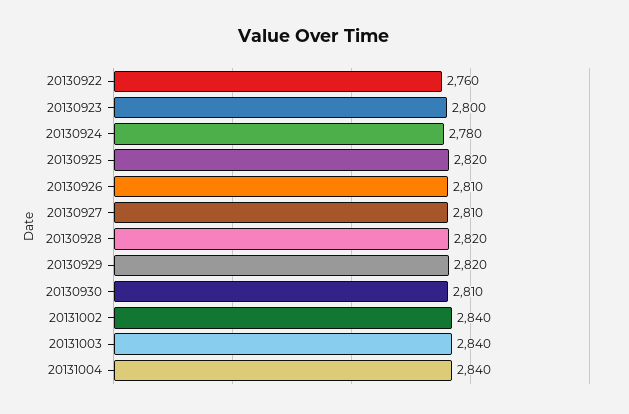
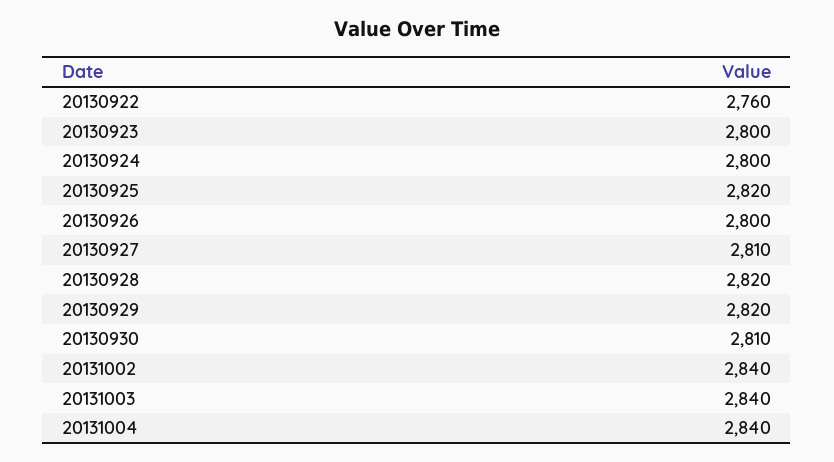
20130924: 2780 -> 2800
20130926: 2810 -> 2800

